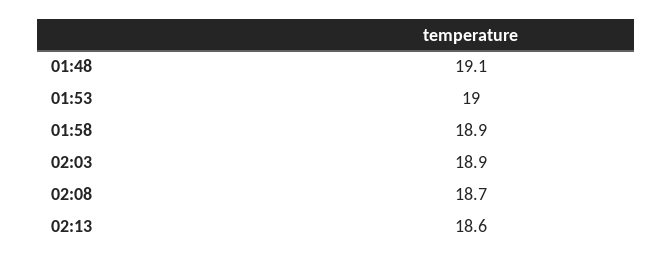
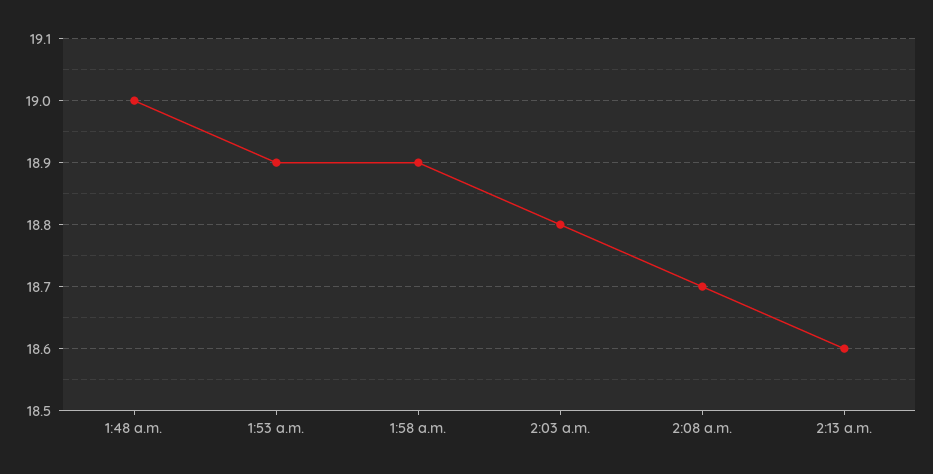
01:48: 19.1 -> 19
01:53: 19 -> 18.9
02:03: 18.9 -> 18.8

